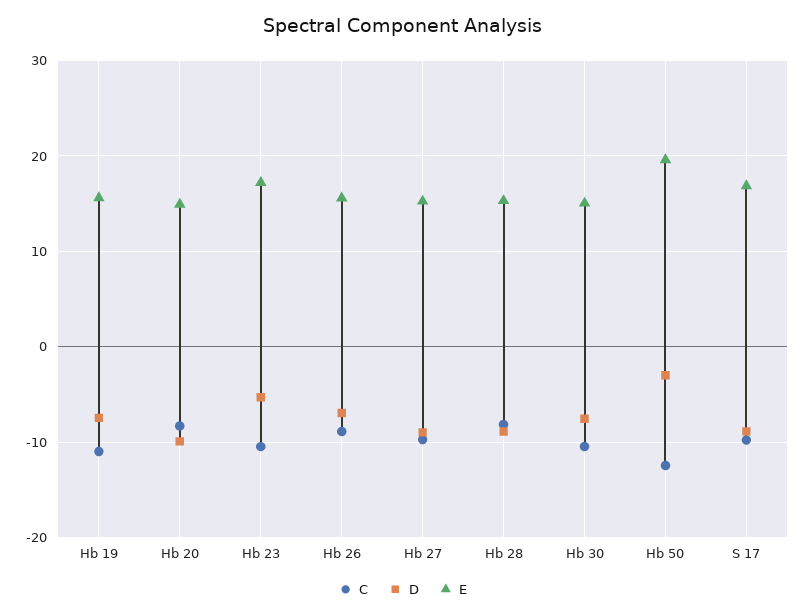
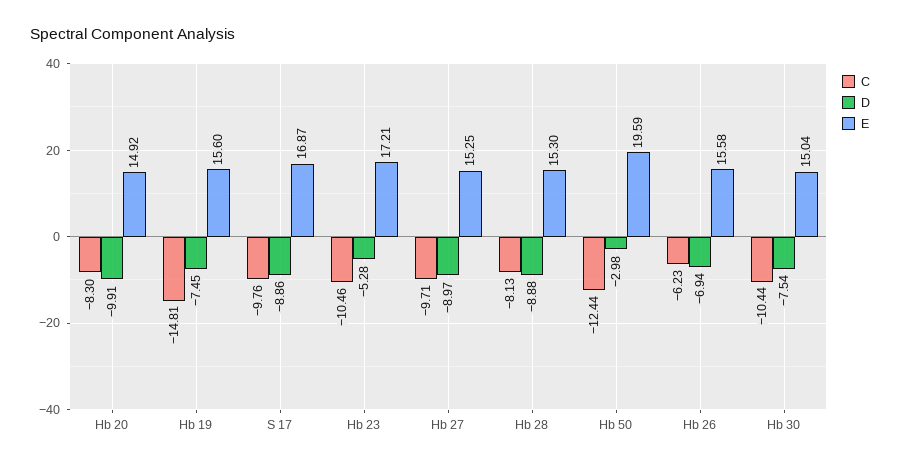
C, Hb 19: -11 -> -14.81
C, Hb 26: -9 -> -6.23

